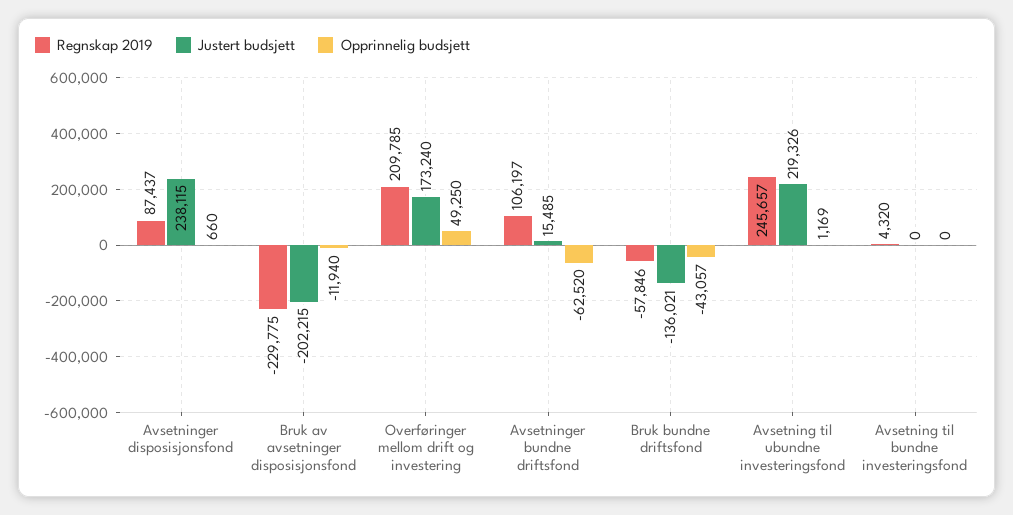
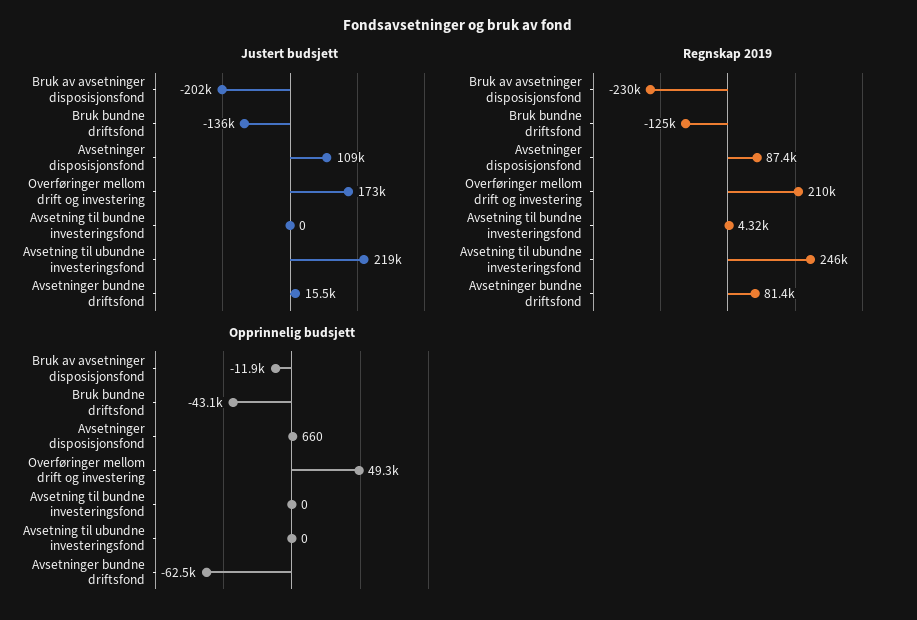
Justert budsjett, Avsetninger disposisjonsfond: 238115 -> 109000
Regnskap 2019, Avsetninger bundne driftsfond: 106197 -> 81400
Regnskap 2019, Bruk bundne driftsfond: -57846 -> -125000
Opprinnelig budsjett, Avsetning til ubundne investeringsfond: 1169 -> 0

